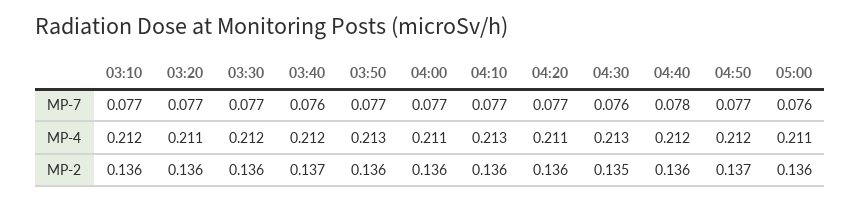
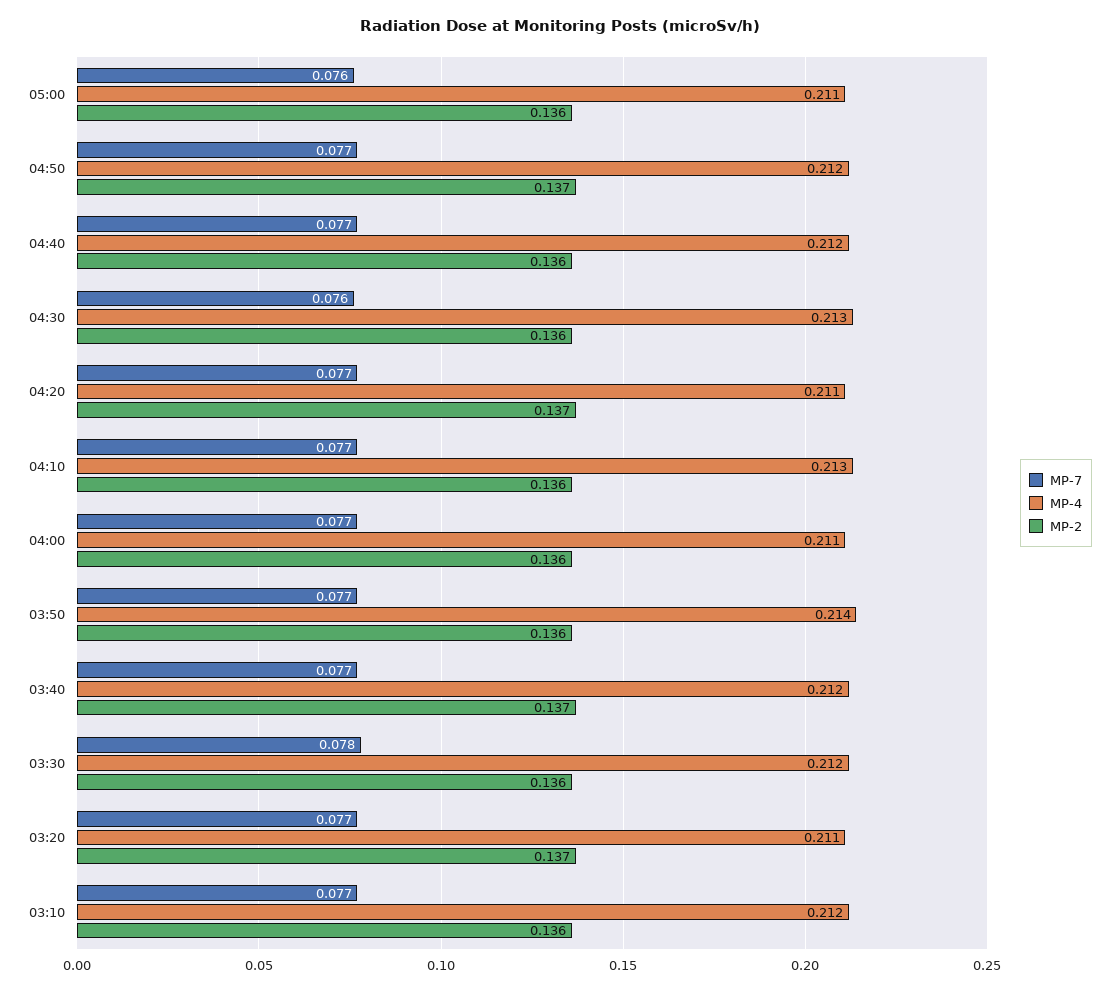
MP-7, 03:30: 0.077 -> 0.078
MP-7, 03:40: 0.076 -> 0.077
MP-7, 04:40: 0.078 -> 0.077
MP-4, 03:50: 0.213 -> 0.214
MP-2, 03:20: 0.136 -> 0.137
MP-2, 04:20: 0.136 -> 0.137
MP-2, 04:30: 0.135 -> 0.136

